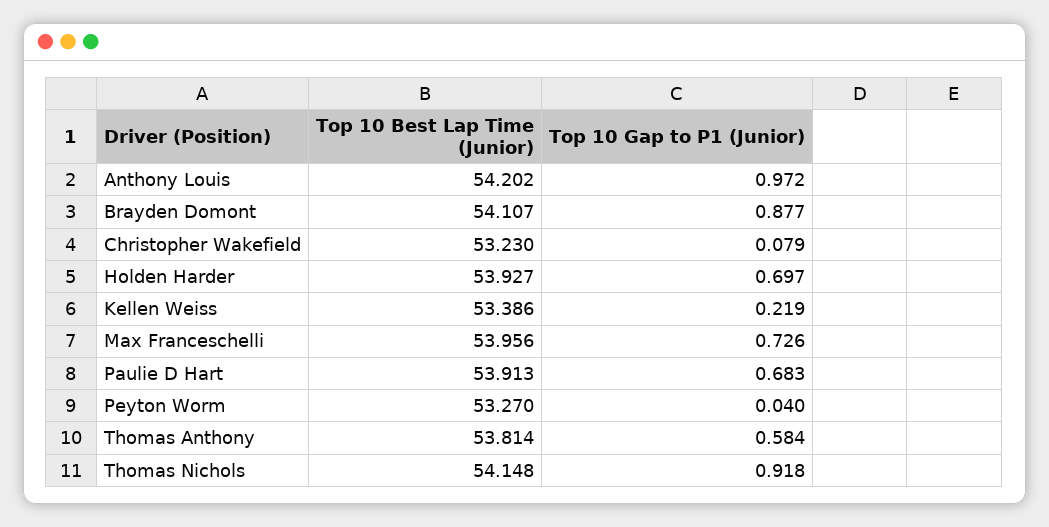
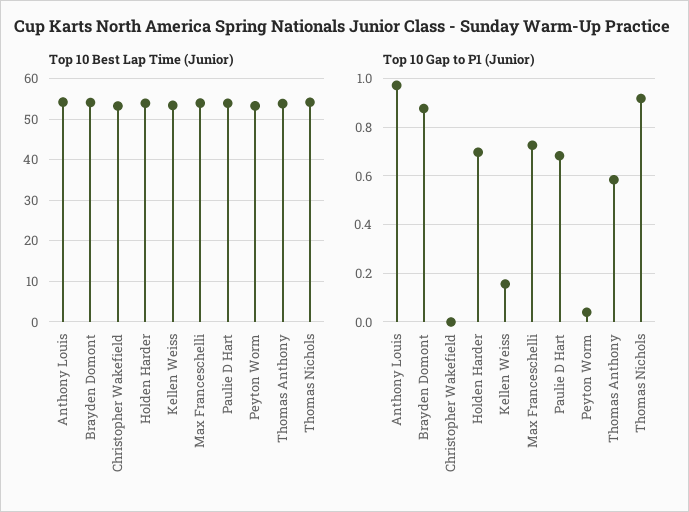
Top 10 Gap to P1 (Junior), Christopher Wakefield: 0.079 -> 0
Top 10 Gap to P1 (Junior), Kellen Weiss: 0.219 -> 0.15

